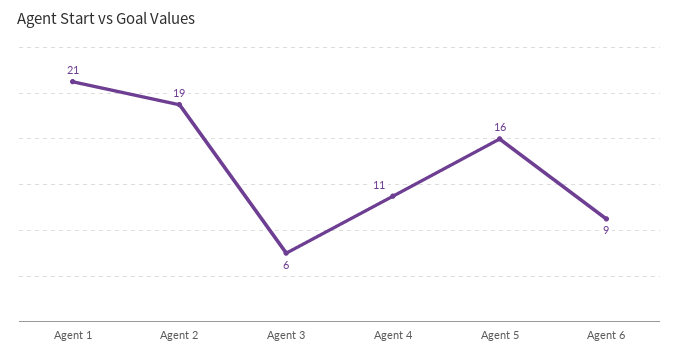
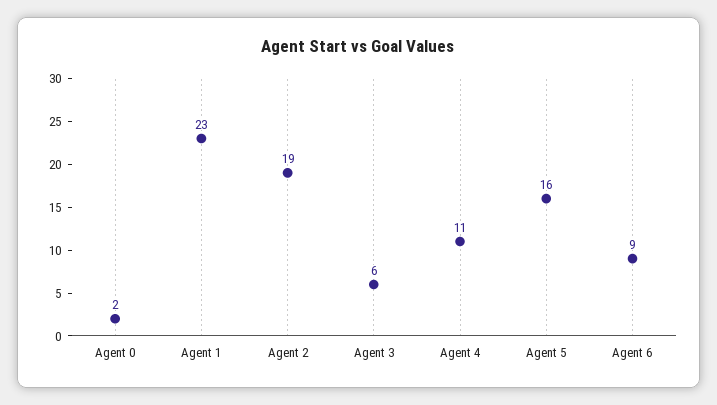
Agent 1: 21 -> 23
Agent 0: none -> 2

